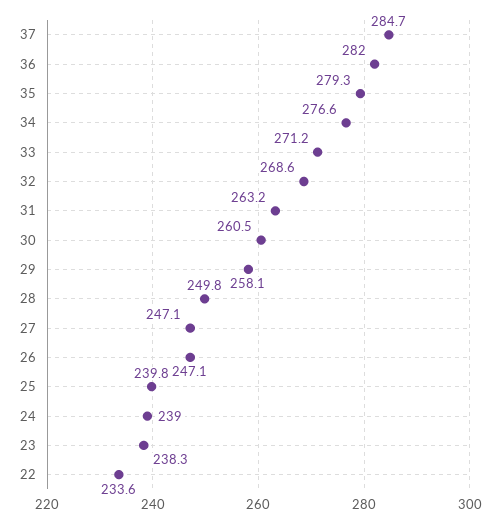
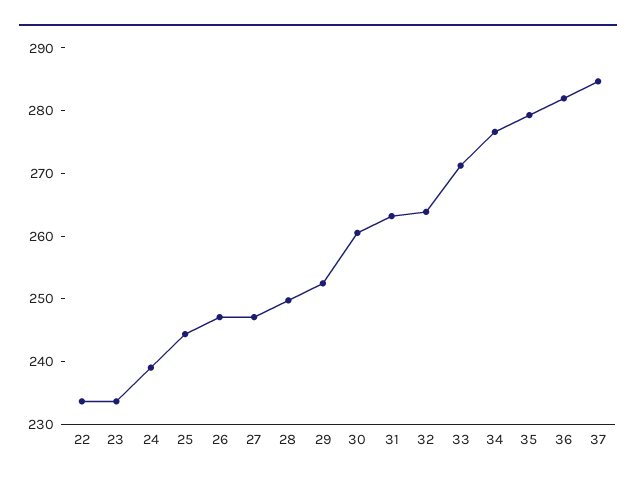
32: 268.6 -> 264
29: 258.1 -> 252
25: 239.8 -> 244
23: 238.3 -> 234

